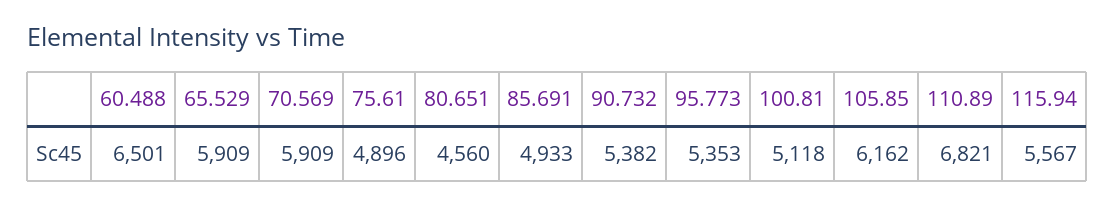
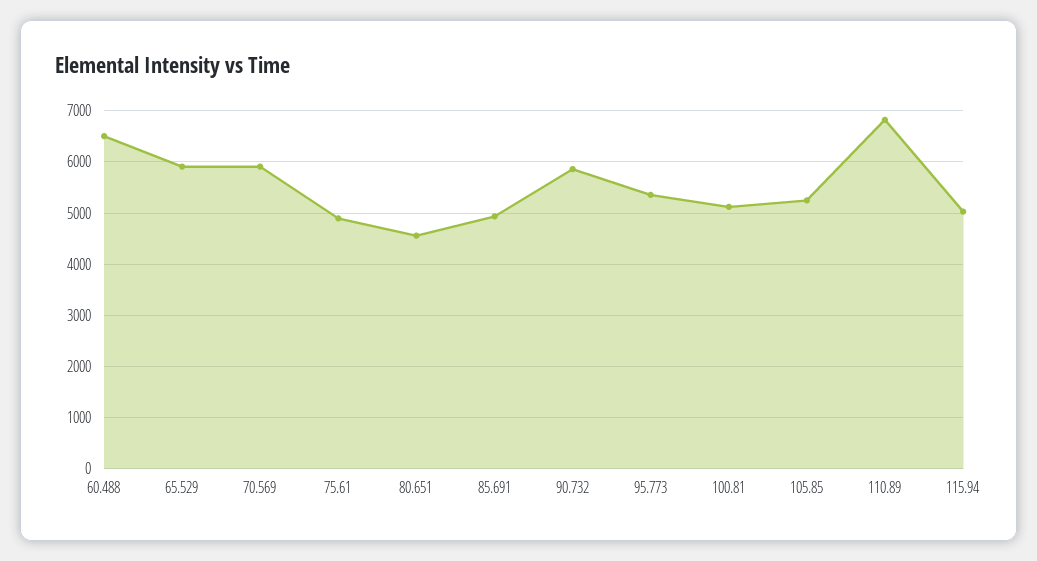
90.732: 5382 -> 5800
105.85: 6162 -> 5200
115.94: 5567 -> 5000

